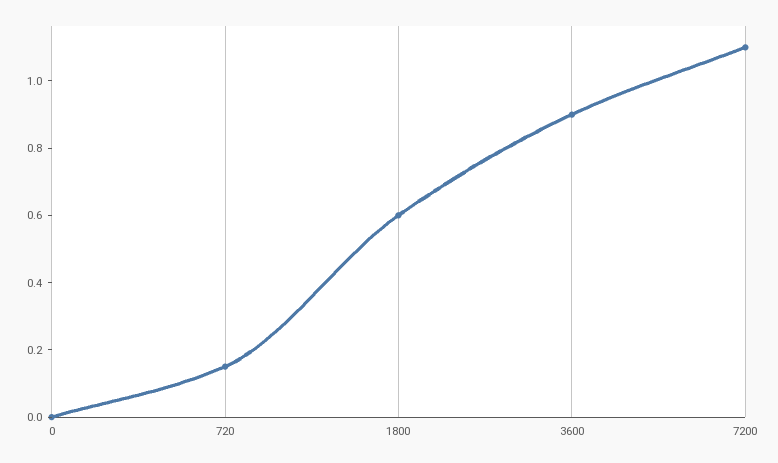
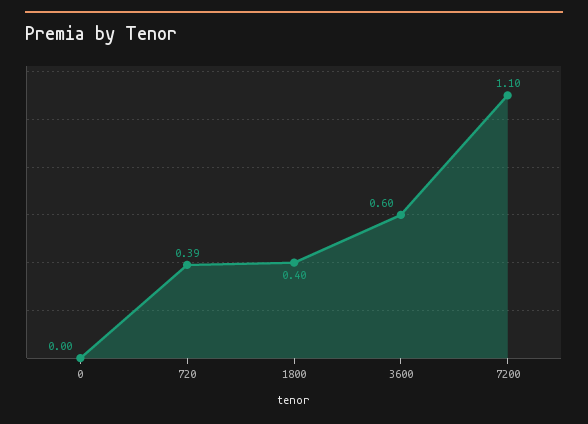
720: 0.15 -> 0.39
1800: 0.6 -> 0.4
3600: 0.9 -> 0.6

